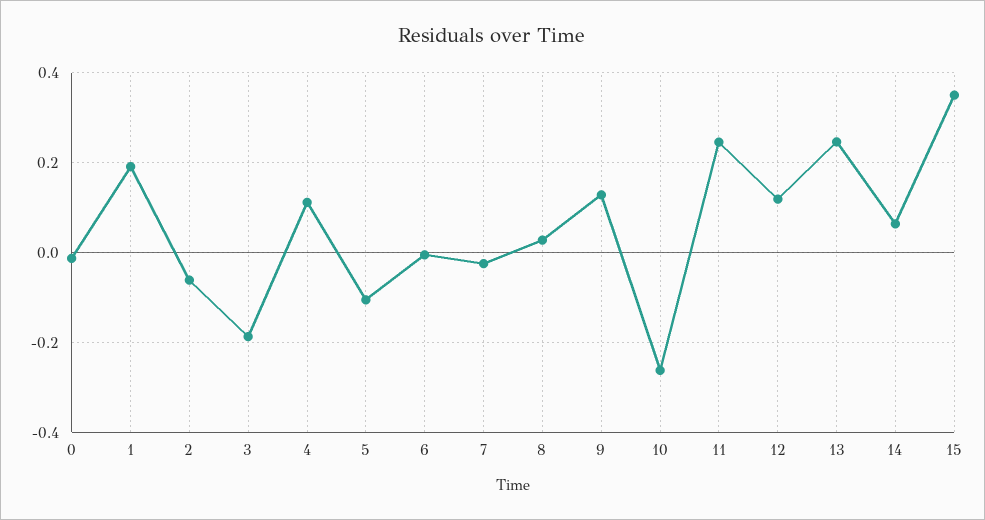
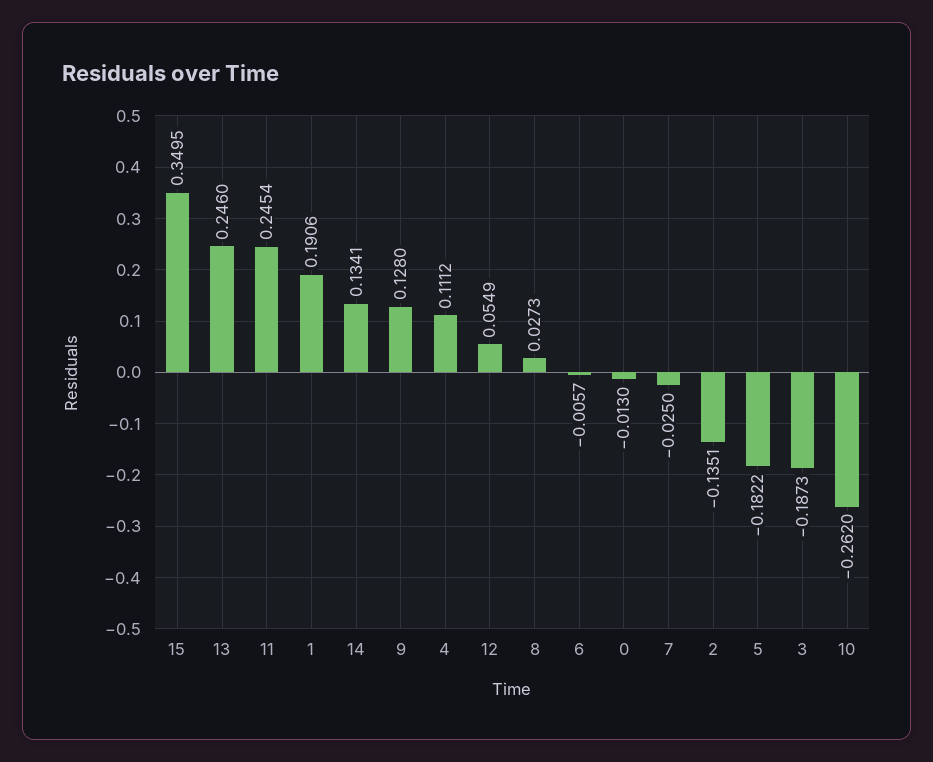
2: -0.06 -> -0.1351
5: -0.1 -> -0.1822
12: 0.12 -> 0.0549
14: 0.06 -> 0.1341

